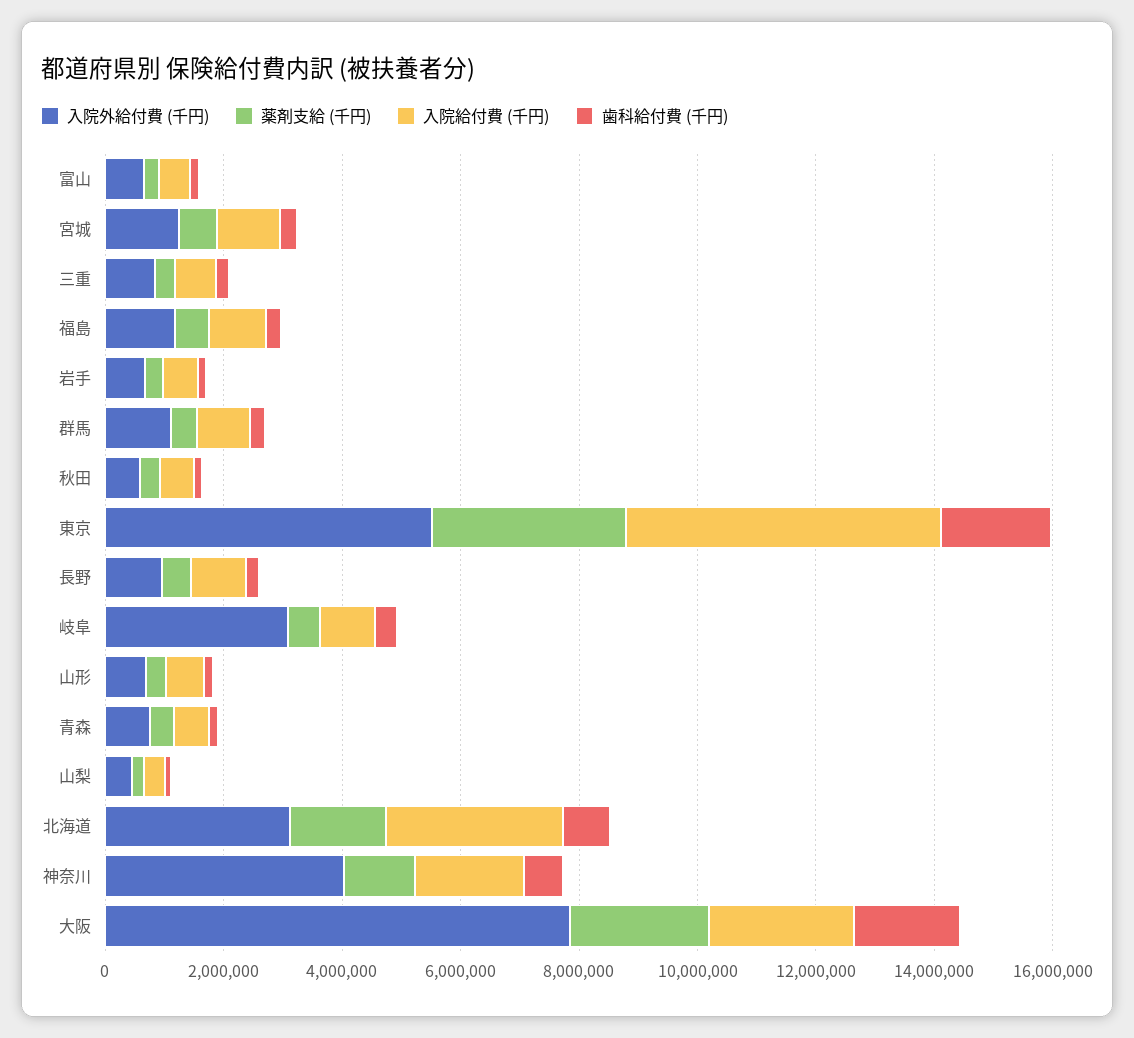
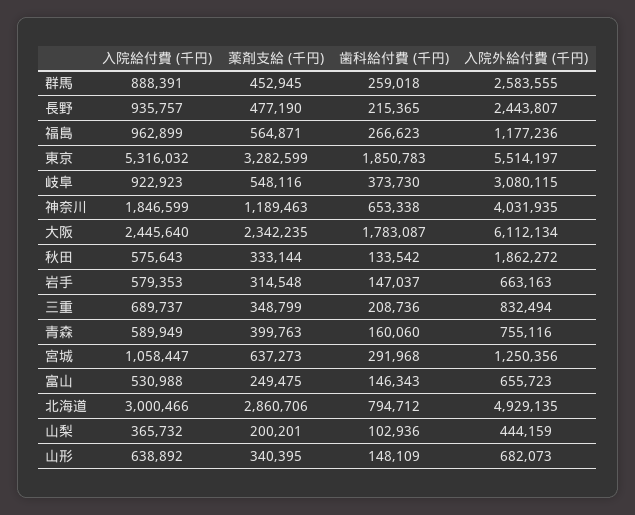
入院外給付費 (千円), 群馬: 1000000 -> 2583555
入院外給付費 (千円), 秋田: 500000 -> 1862272
入院外給付費 (千円), 長野: 1000000 -> 2443807
入院外給付費 (千円), 北海道: 3000000 -> 4929135
薬剤支給 (千円), 北海道: 1500000 -> 2860706
入院外給付費 (千円), 大阪: 8000000 -> 6112134

